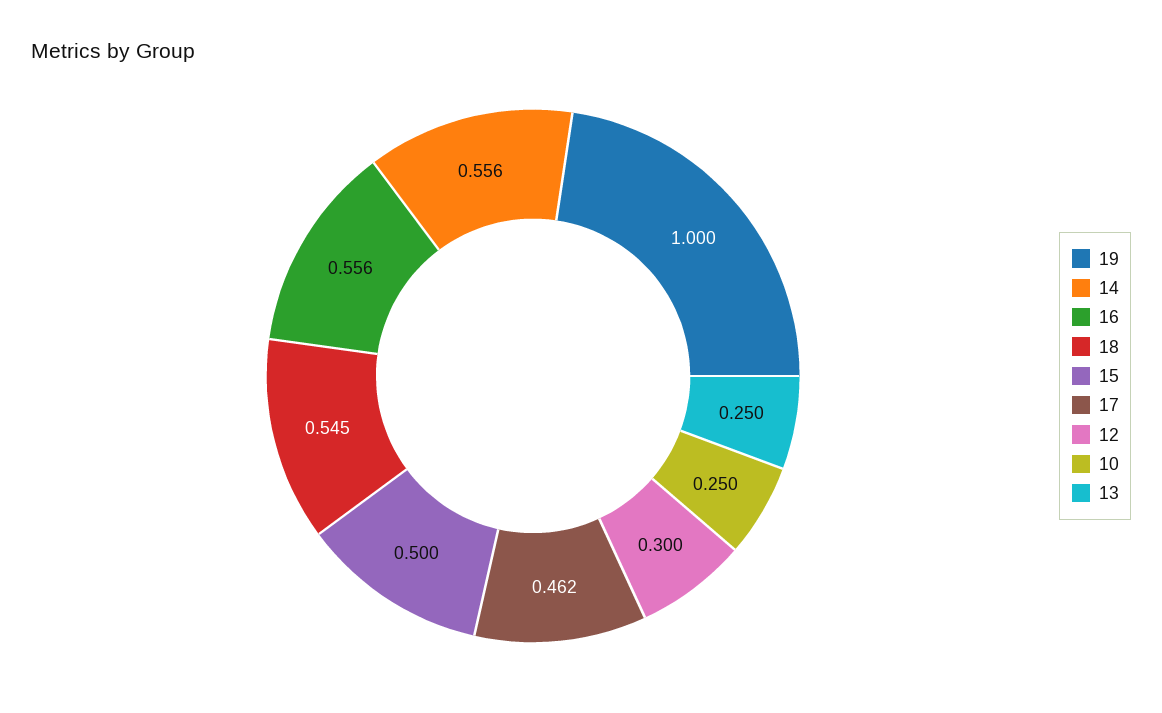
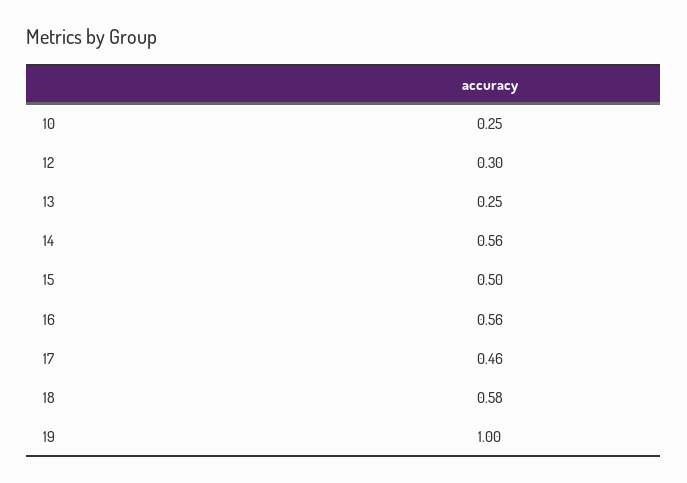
18: 0.545 -> 0.58

